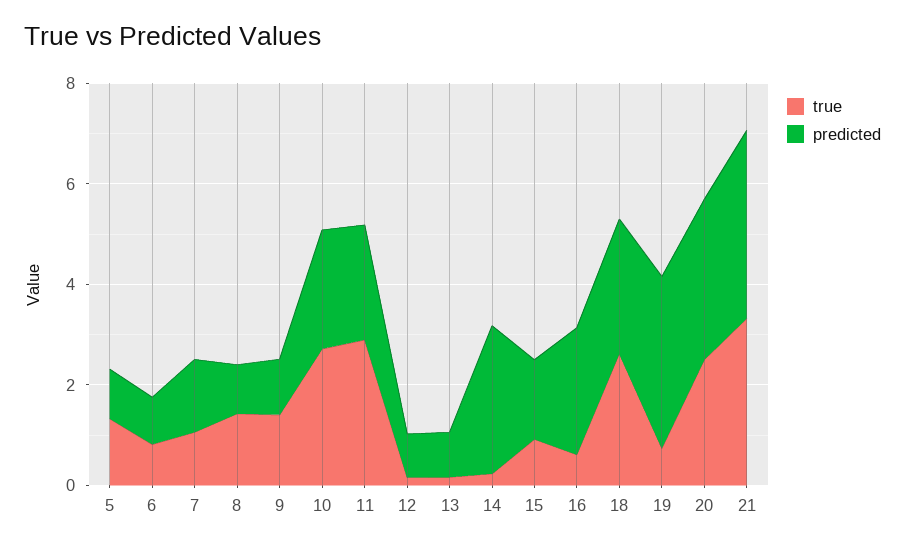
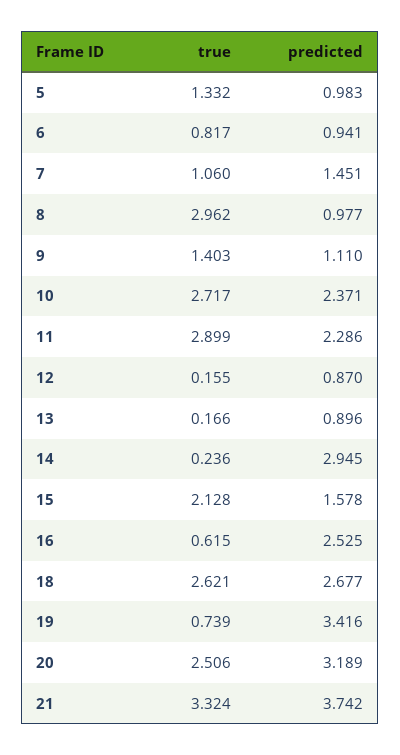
true, 8: 1.5 -> 2.962
true, 15: 1 -> 2.128

